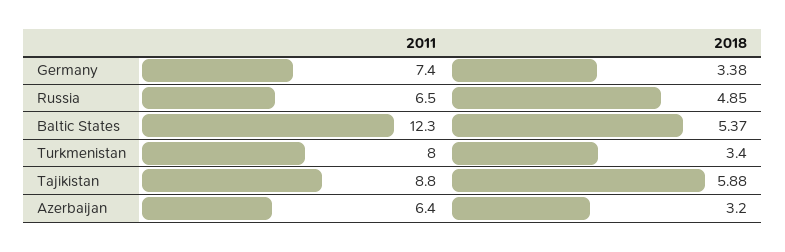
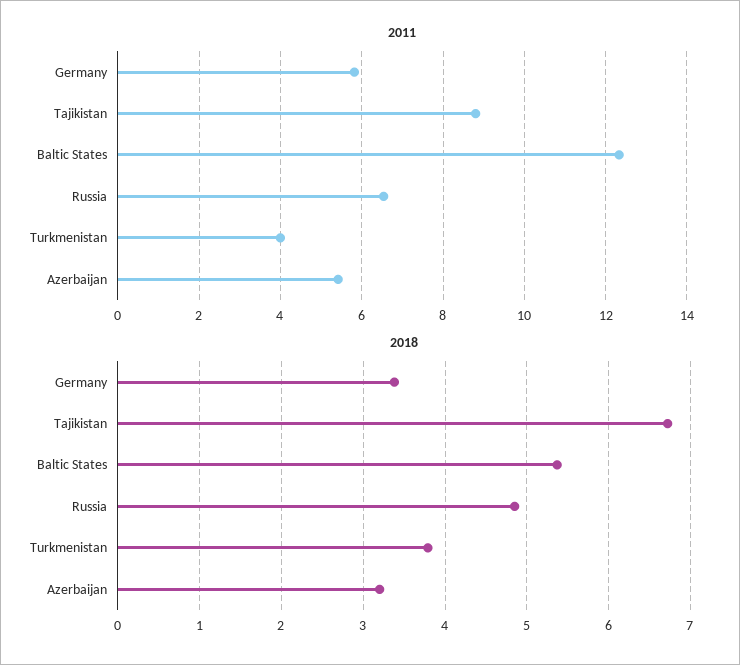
2011, Germany: 7.4 -> 5.8
2011, Turkmenistan: 8 -> 4
2018, Turkmenistan: 3.4 -> 3.8
2018, Tajikistan: 5.88 -> 6.7
2011, Azerbaijan: 6.4 -> 5.4

